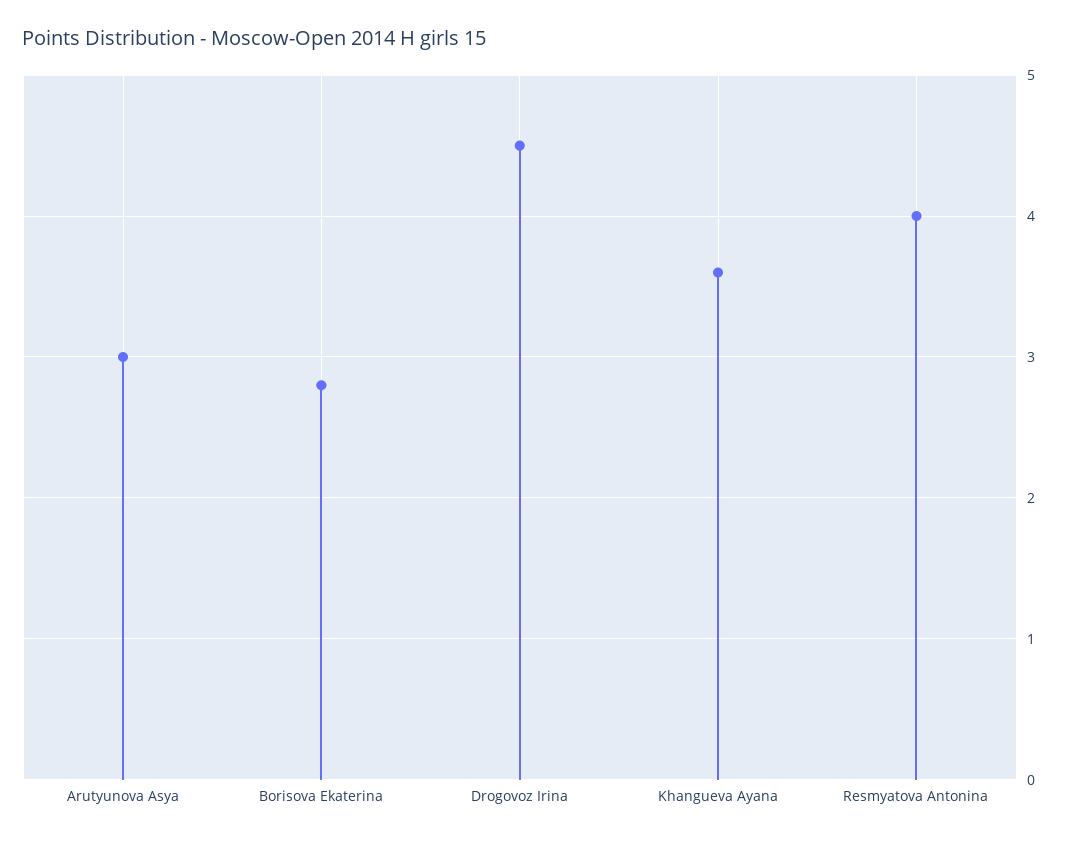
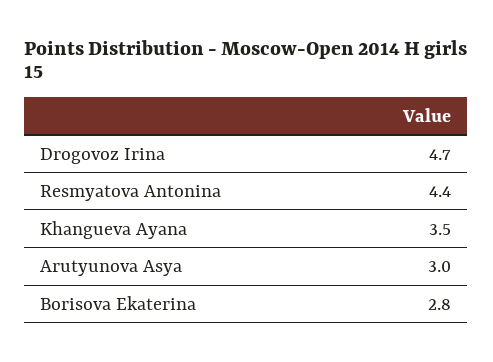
Drogovoz Irina: 4.5 -> 4.7
Khangueva Ayana: 3.6 -> 3.5
Resmyatova Antonina: 4 -> 4.4

